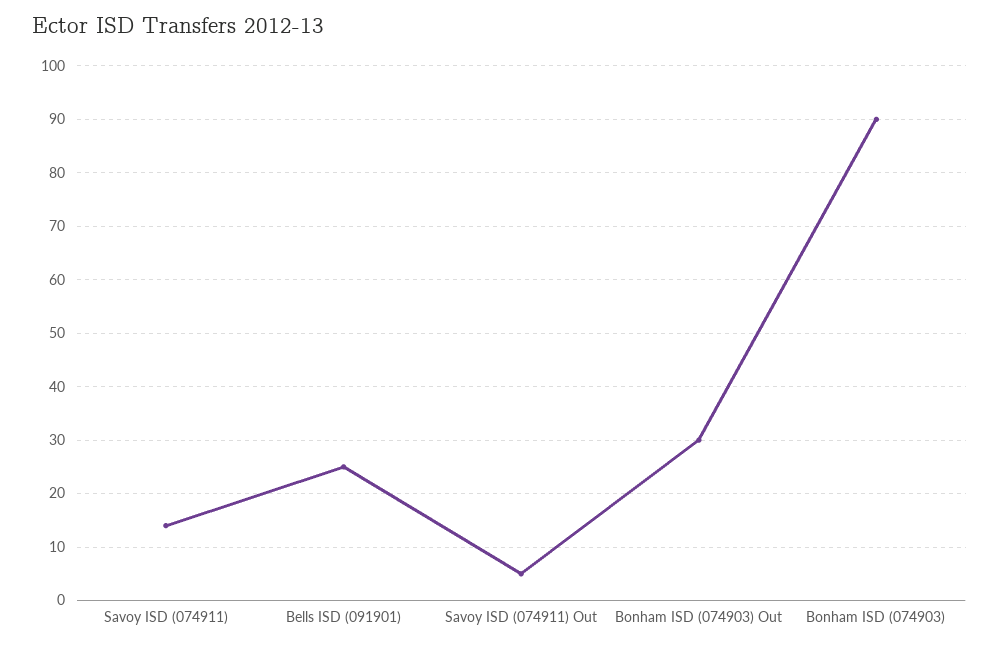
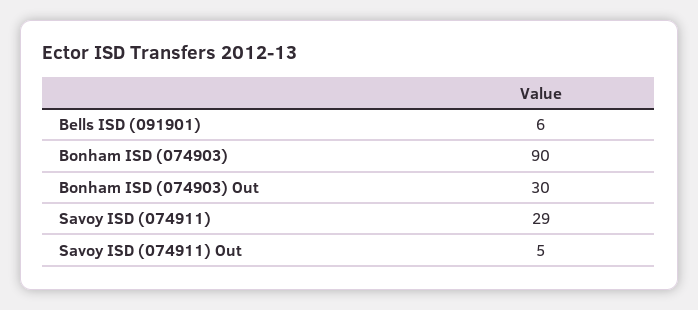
Savoy ISD (074911): 15 -> 29
Bells ISD (091901): 25 -> 6

